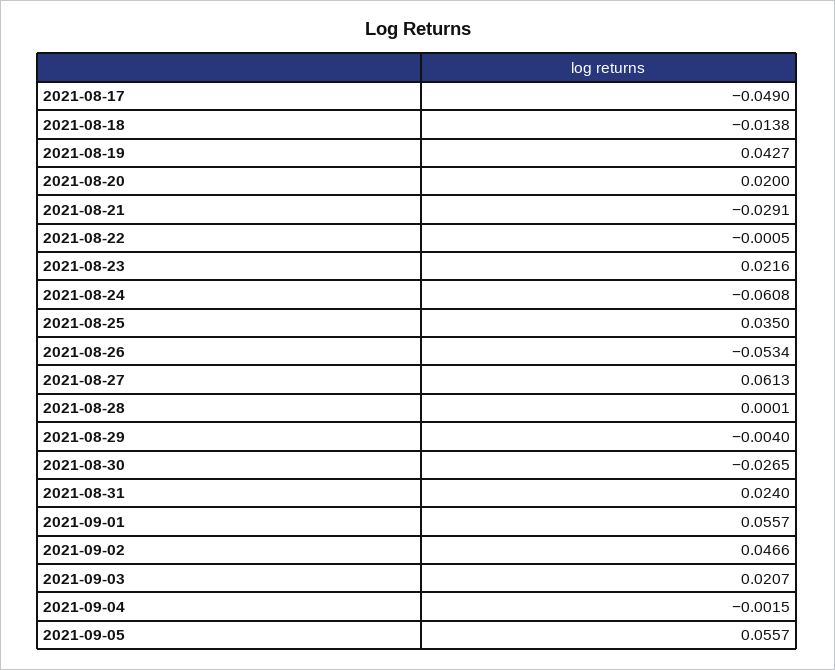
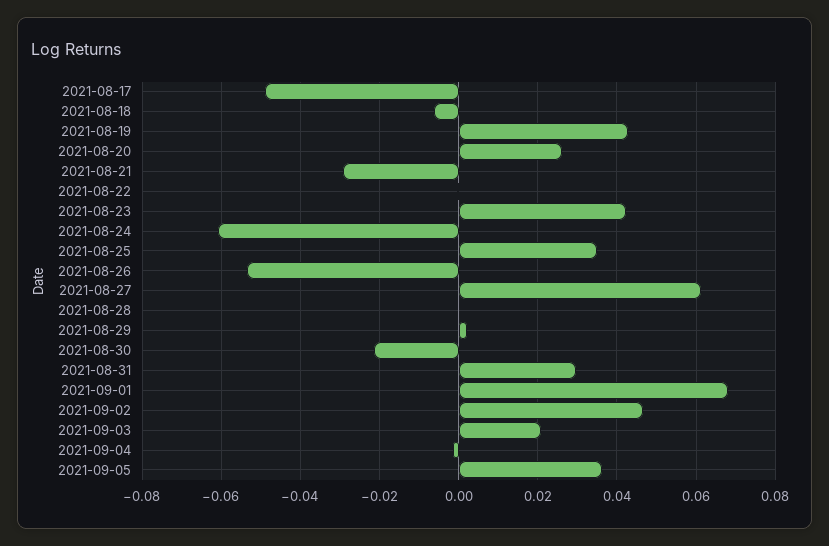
2021-08-18: -0.0138 -> -0.006
2021-08-20: 0.02 -> 0.026
2021-08-23: 0.0216 -> 0.042
2021-08-29: -0.004 -> 0.002
2021-08-30: -0.0265 -> -0.022
2021-08-31: 0.024 -> 0.03
2021-09-01: 0.0557 -> 0.068
2021-09-05: 0.0557 -> 0.036

